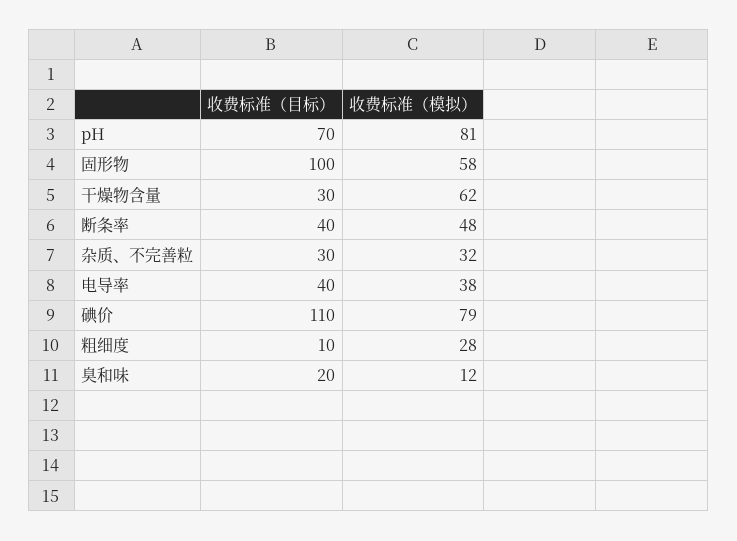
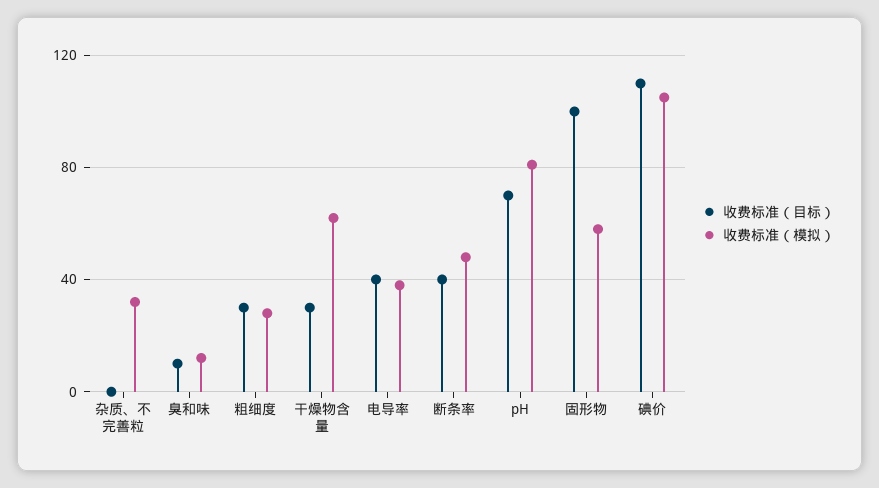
收费标准（目标）, 杂质、不完善粒: 30 -> 0
收费标准（模拟）, 碘价: 79 -> 105
收费标准（目标）, 粗细度: 10 -> 30
收费标准（目标）, 臭和味: 20 -> 10

